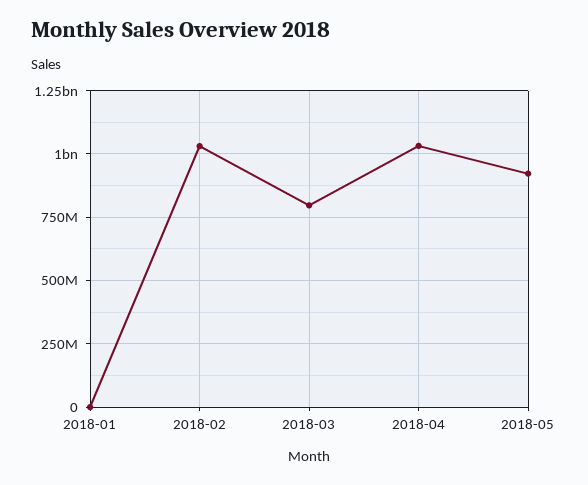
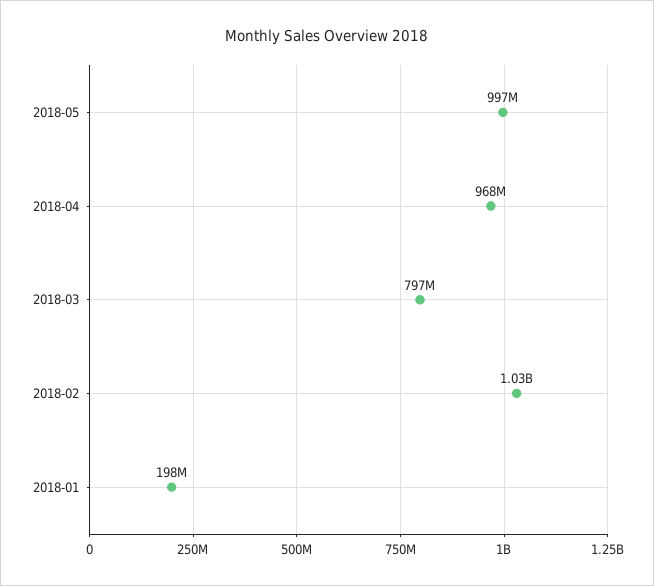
2018-01: 0 -> 198000000
2018-04: 1025000000 -> 968000000
2018-05: 925000000 -> 997000000

